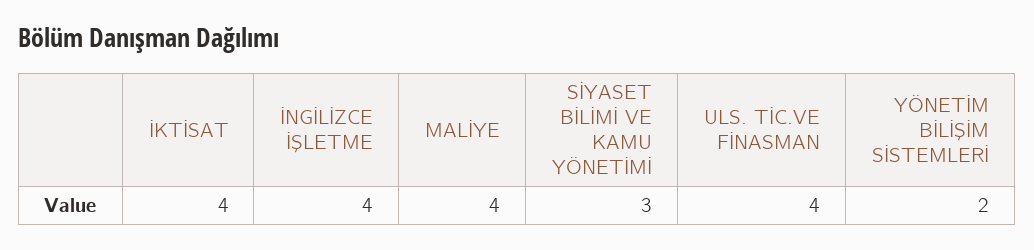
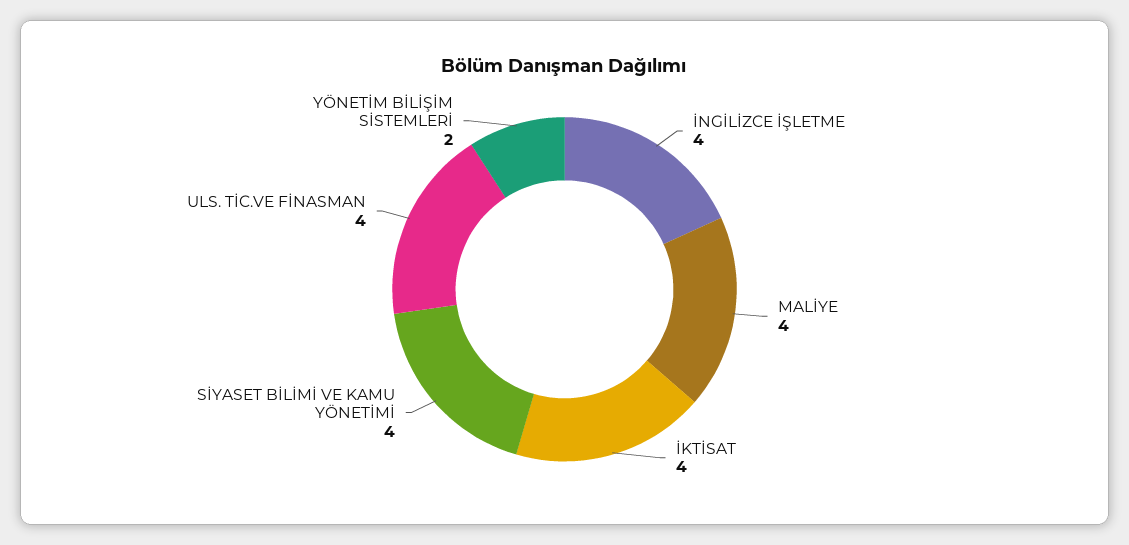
SİYASET BİLİMİ VE KAMU YÖNETİMİ: 3 -> 4

